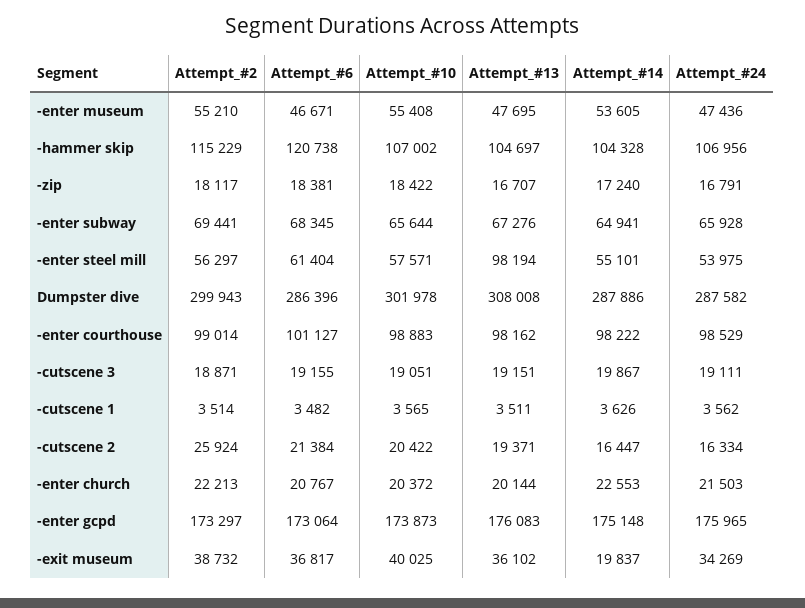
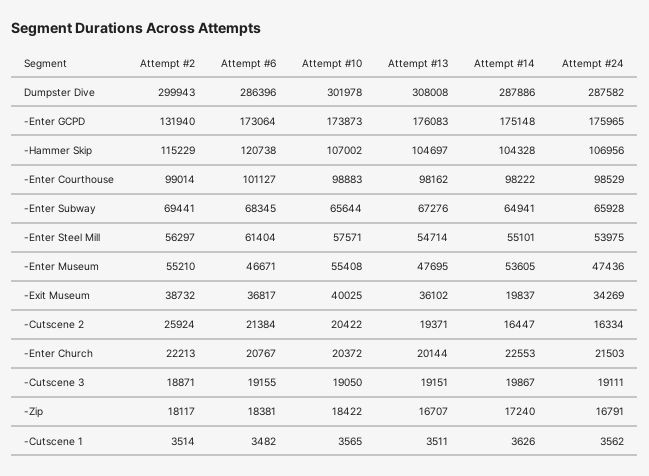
Attempt_#13, -enter steel mill: 98194 -> 54714
Attempt_#10, -cutscene 3: 19051 -> 19050
Attempt_#2, -enter gcpd: 173297 -> 131940

